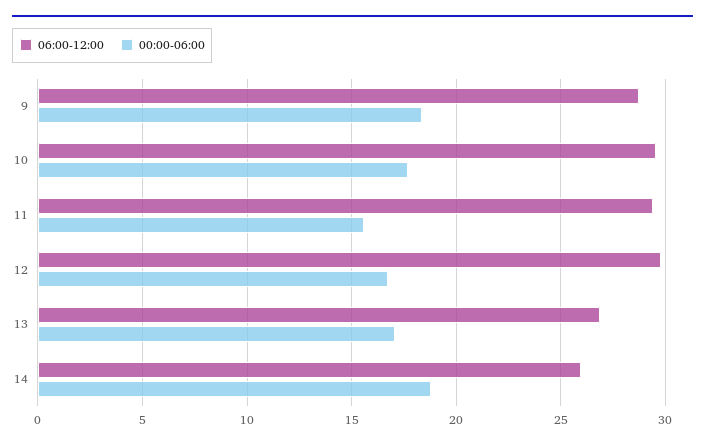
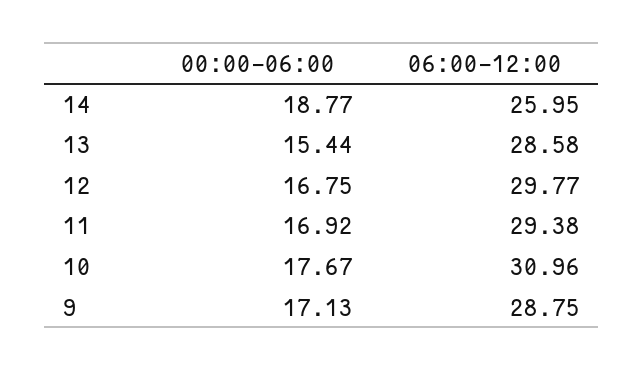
00:00-06:00, 9: 18.5 -> 17.13
06:00-12:00, 10: 29.5 -> 30.96
00:00-06:00, 11: 15.5 -> 16.92
06:00-12:00, 13: 27 -> 28.58
00:00-06:00, 13: 17 -> 15.44

